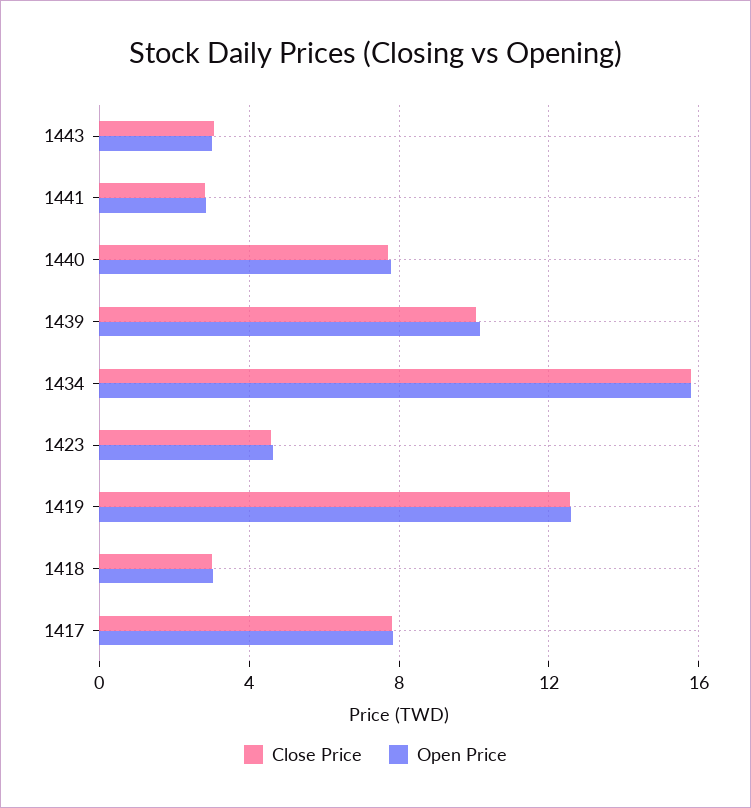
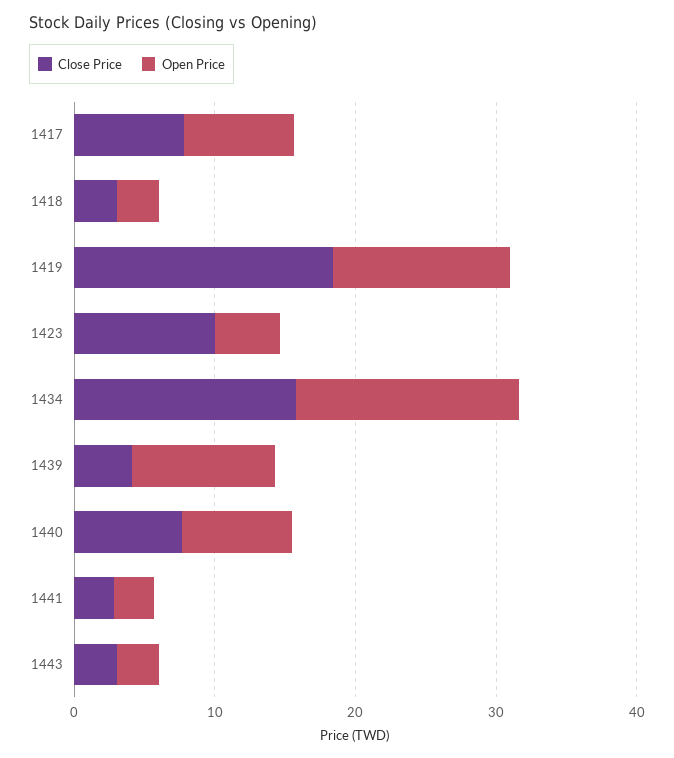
Close Price, 1439: 10 -> 4
Close Price, 1423: 4.5 -> 10
Close Price, 1419: 12.5 -> 18

